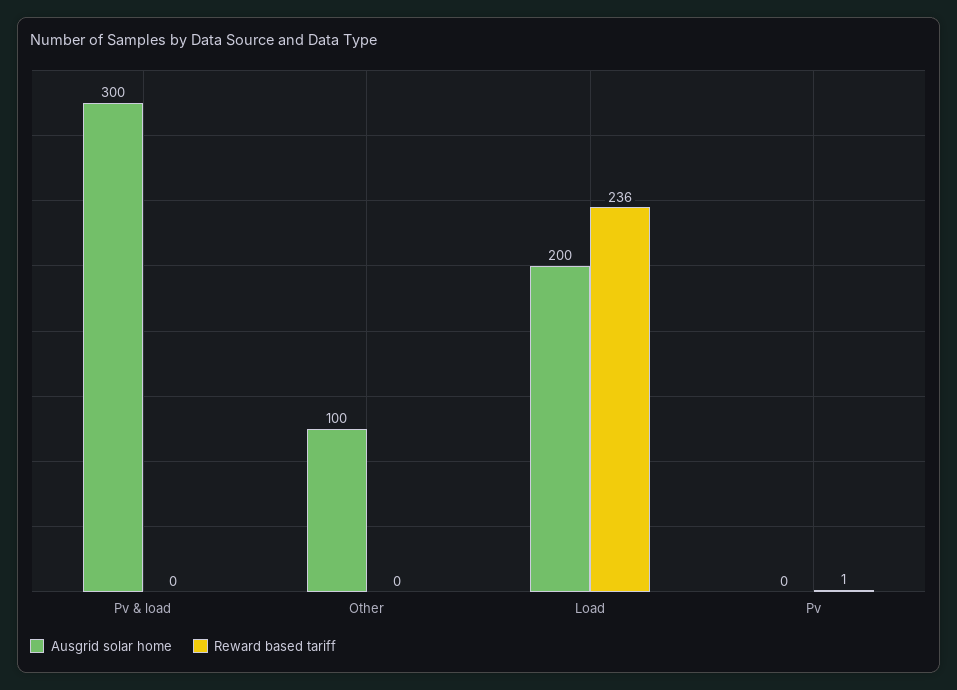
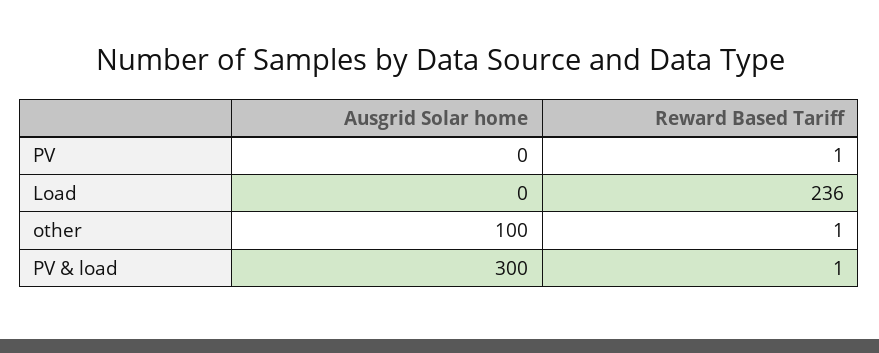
Reward based tariff, Pv & load: 0 -> 1
Reward based tariff, Other: 0 -> 1
Ausgrid solar home, Load: 200 -> 0

